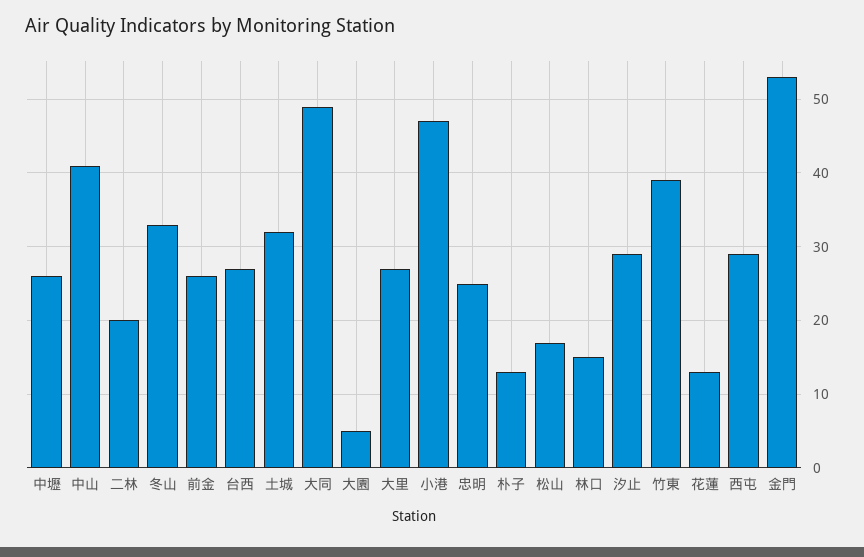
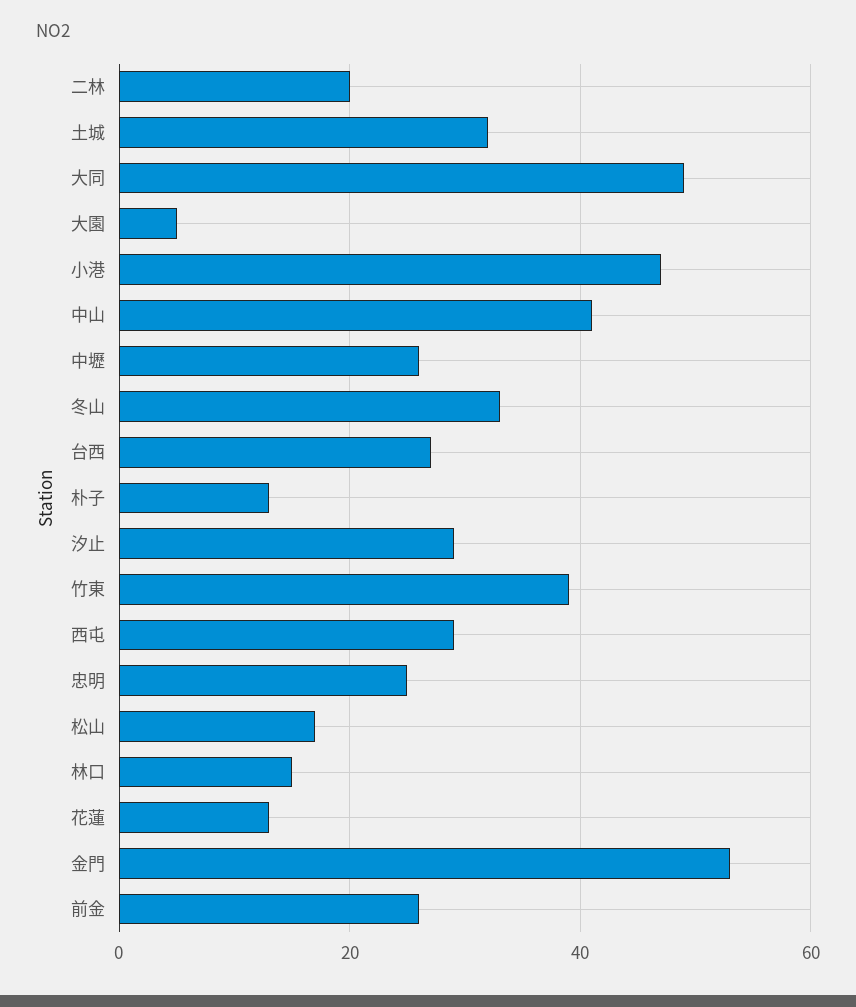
大里: 27 -> none

